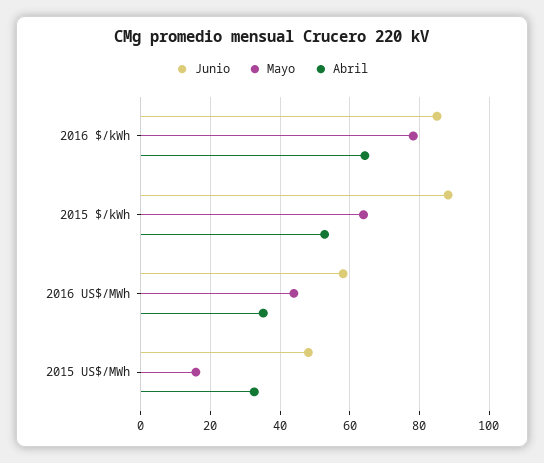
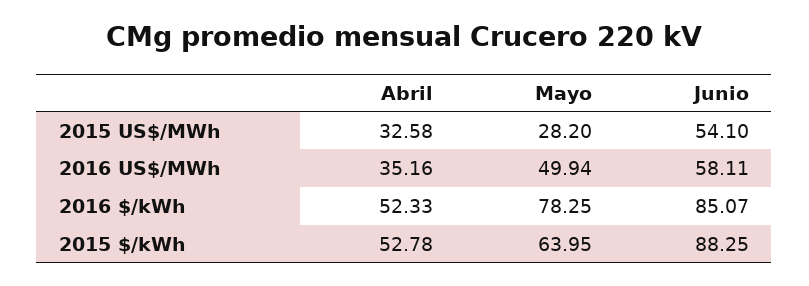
Abril, 2016 $/kWh: 64 -> 52.33
Mayo, 2016 US$/MWh: 44 -> 49.94
Junio, 2015 US$/MWh: 48 -> 54.1
Mayo, 2015 US$/MWh: 16 -> 28.2

